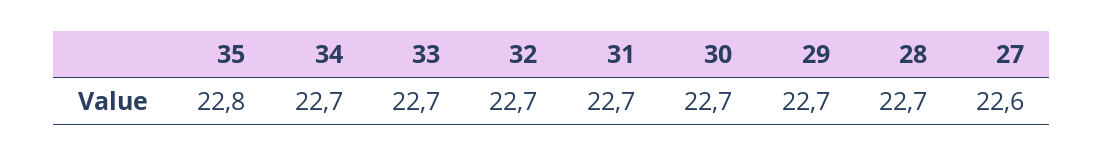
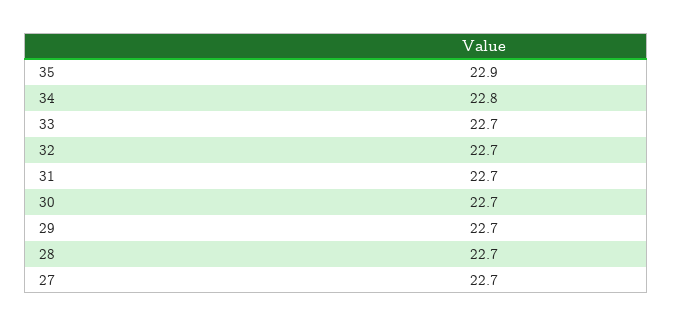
35: 22.8 -> 22.9
34: 22.7 -> 22.8
27: 22.6 -> 22.7

